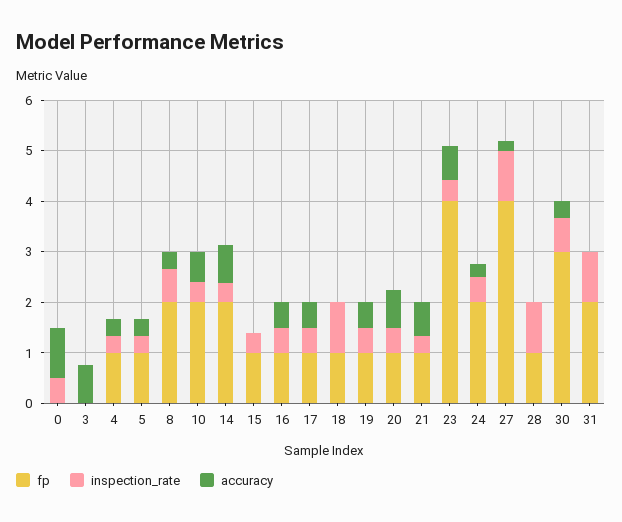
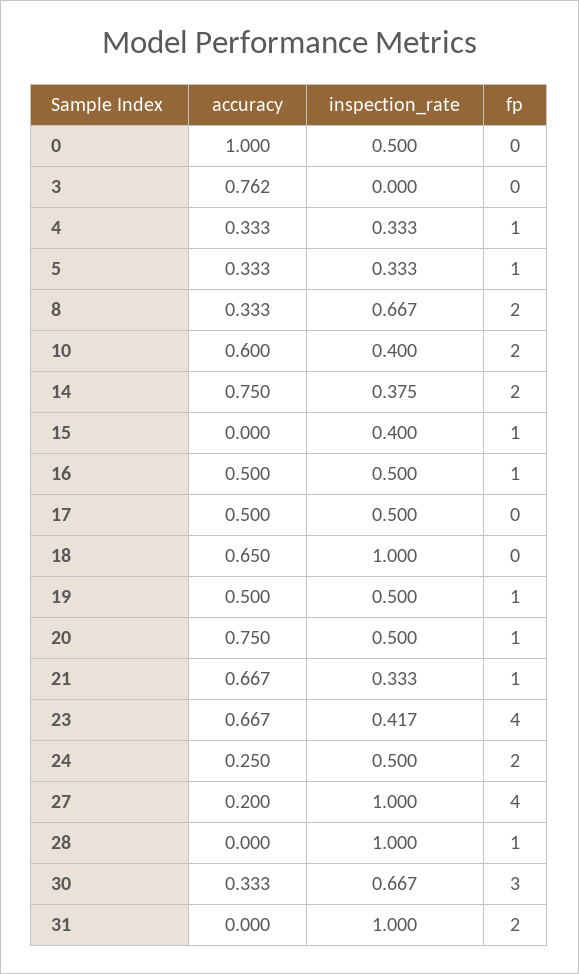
fp, 17: 1 -> 0
fp, 18: 1 -> 0
accuracy, 18: 0 -> 0.65

